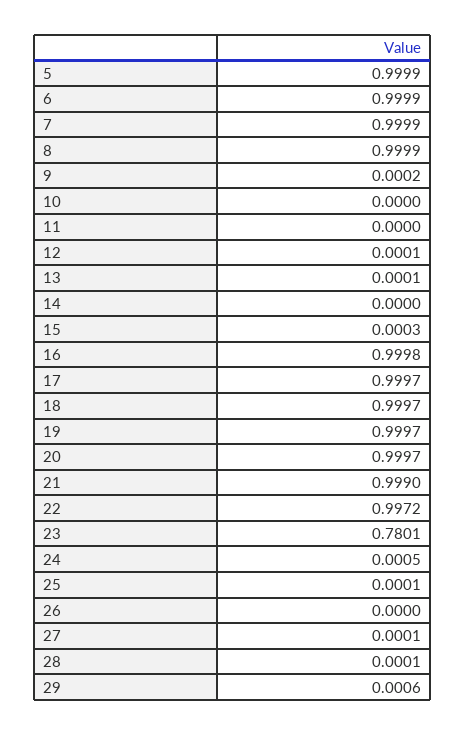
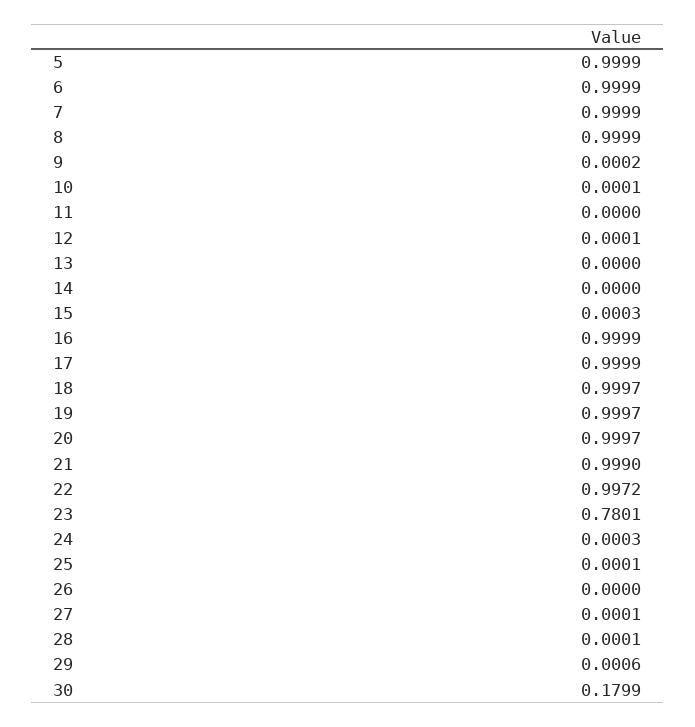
10: 0 -> 0.0001
13: 0.0001 -> 0
16: 0.9998 -> 0.9999
17: 0.9997 -> 0.9999
24: 0.0005 -> 0.0003
30: none -> 0.1799

